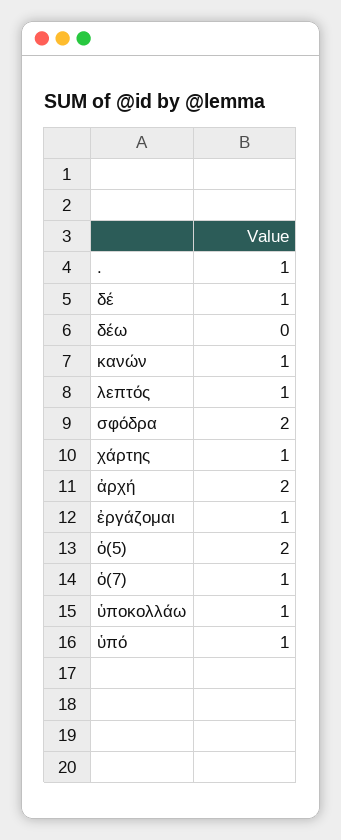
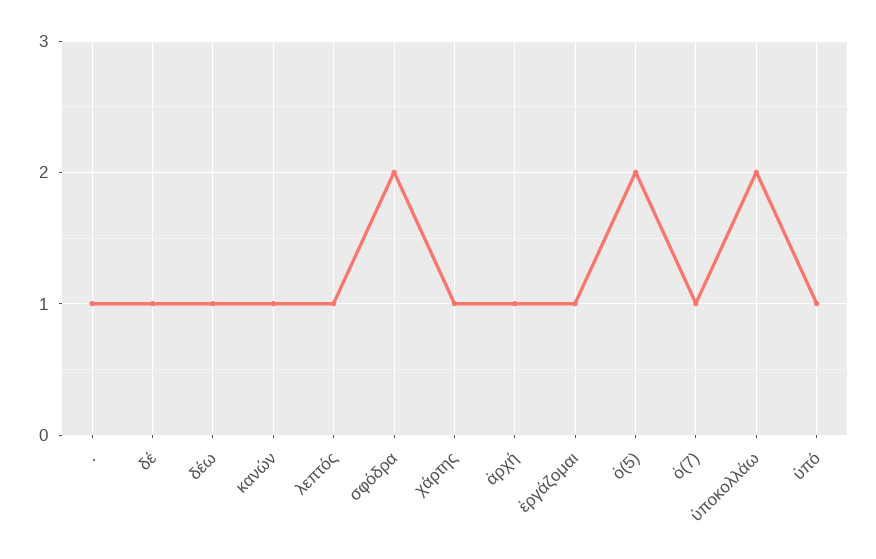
δέω: 0 -> 1
ἀρχή: 2 -> 1
ὑποκολλάω: 1 -> 2

